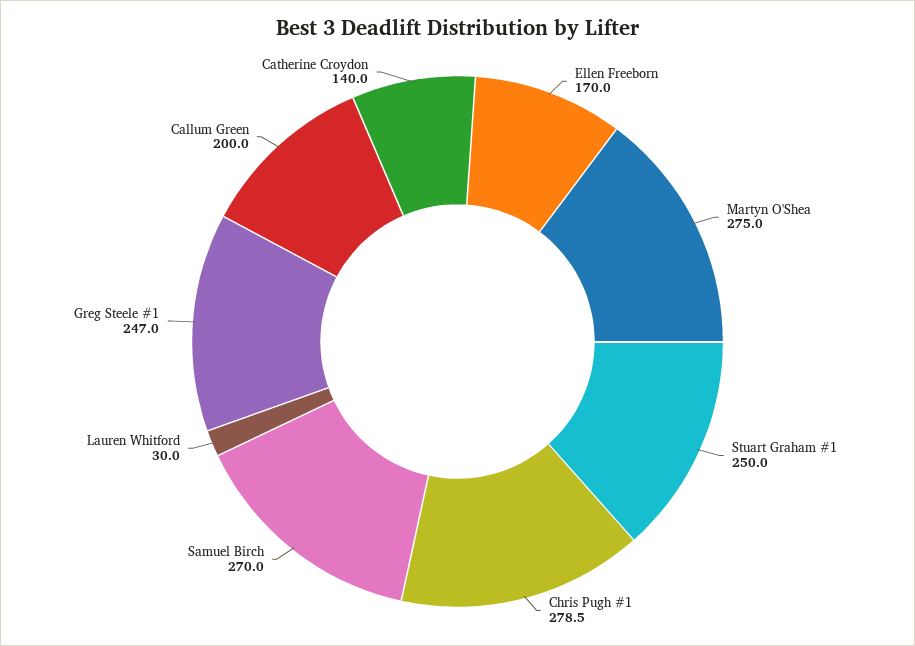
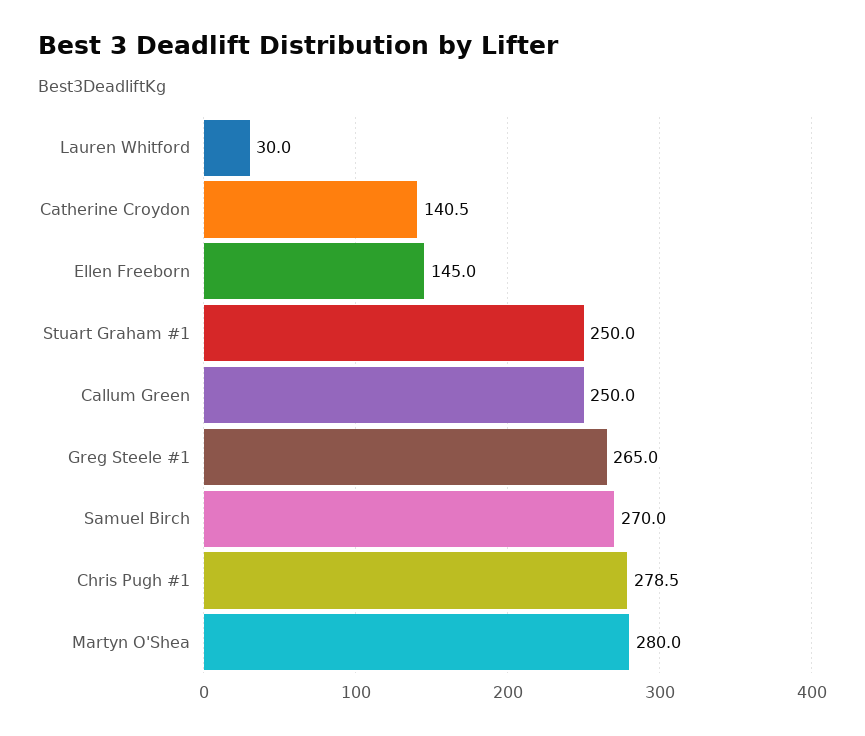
Ellen Freeborn: 170 -> 145
Martyn O'Shea: 275 -> 280
Greg Steele #1: 247 -> 265
Callum Green: 200 -> 250
Catherine Croydon: 140 -> 140.5

